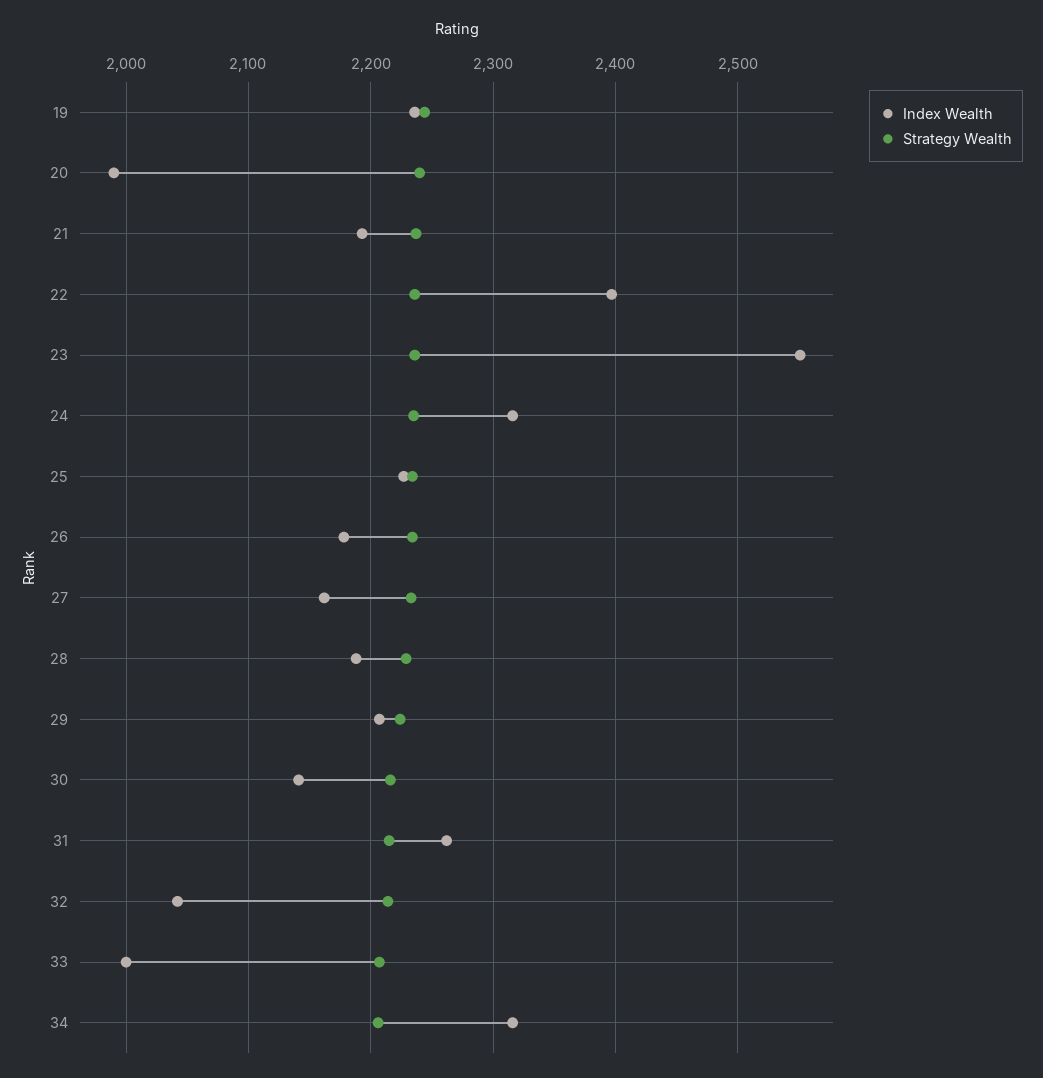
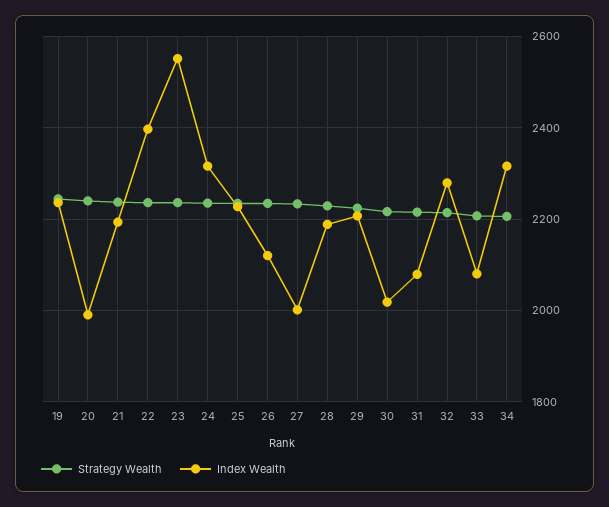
Index Wealth, 26: 2180 -> 2120
Index Wealth, 27: 2160 -> 2000
Index Wealth, 30: 2140 -> 2020
Index Wealth, 31: 2260 -> 2080
Index Wealth, 32: 2040 -> 2280
Index Wealth, 33: 2000 -> 2080

